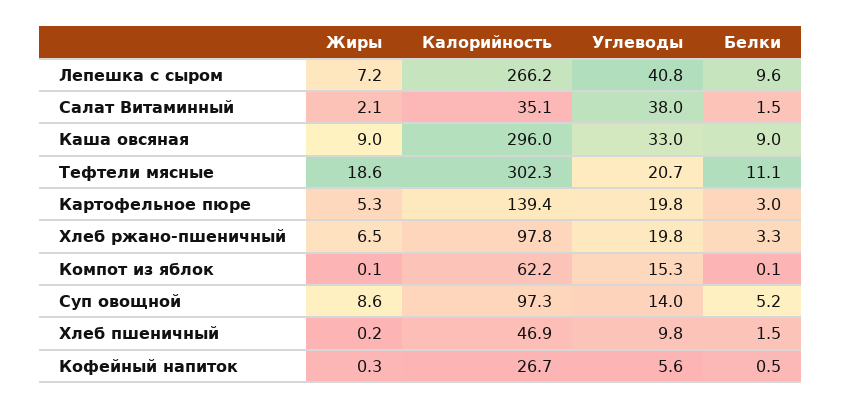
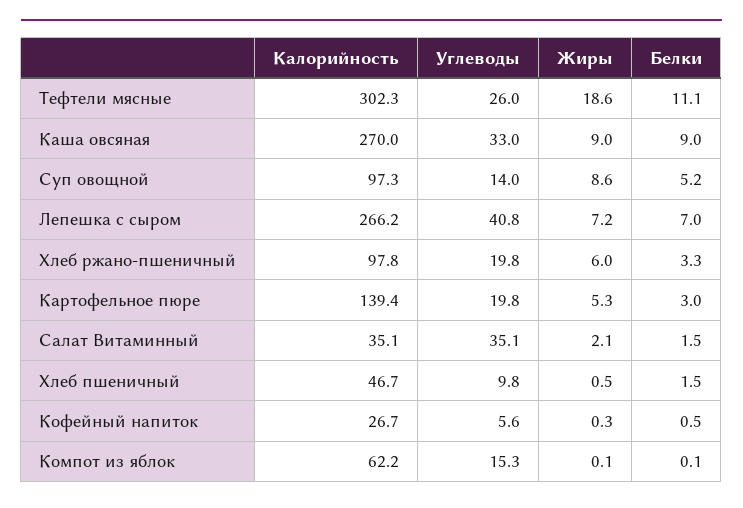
Белки, Лепешка с сыром: 9.6 -> 7
Углеводы, Салат Витаминный: 38 -> 35.1
Калорийность, Каша овсяная: 296 -> 270
Углеводы, Тефтели мясные: 20.7 -> 26
Жиры, Хлеб ржано-пшеничный: 6.5 -> 6
Жиры, Хлеб пшеничный: 0.2 -> 0.5
Калорийность, Хлеб пшеничный: 46.9 -> 46.7

